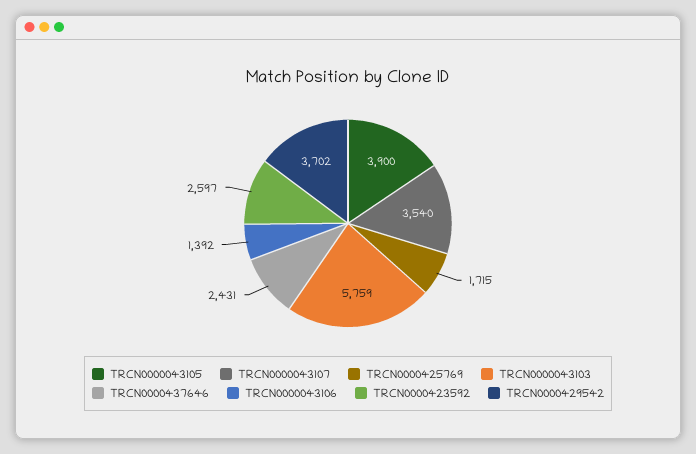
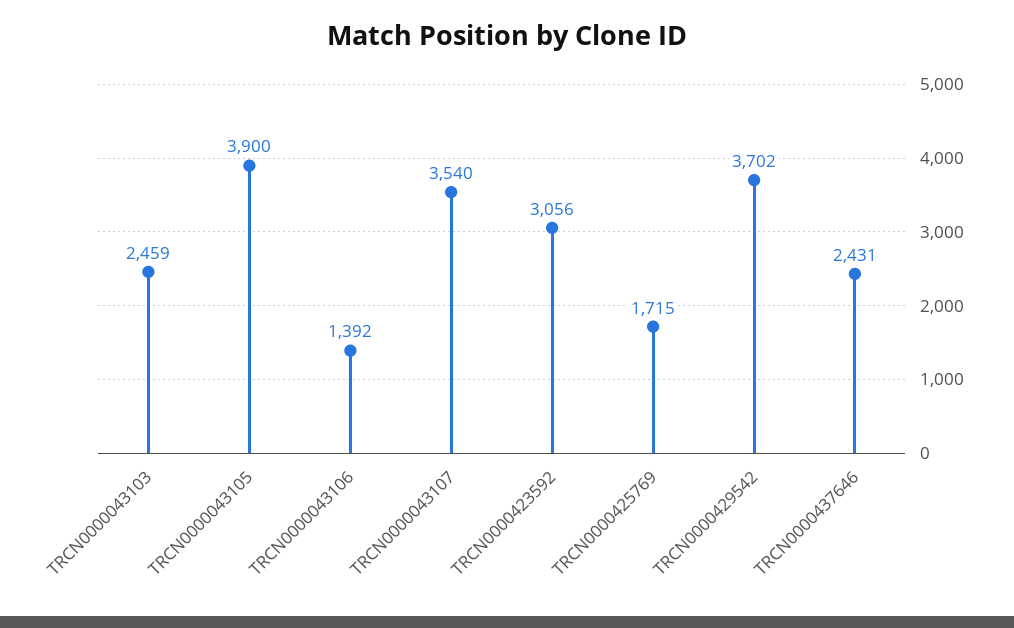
TRCN0000043103: 5759 -> 2459
TRCN0000423592: 2597 -> 3056

